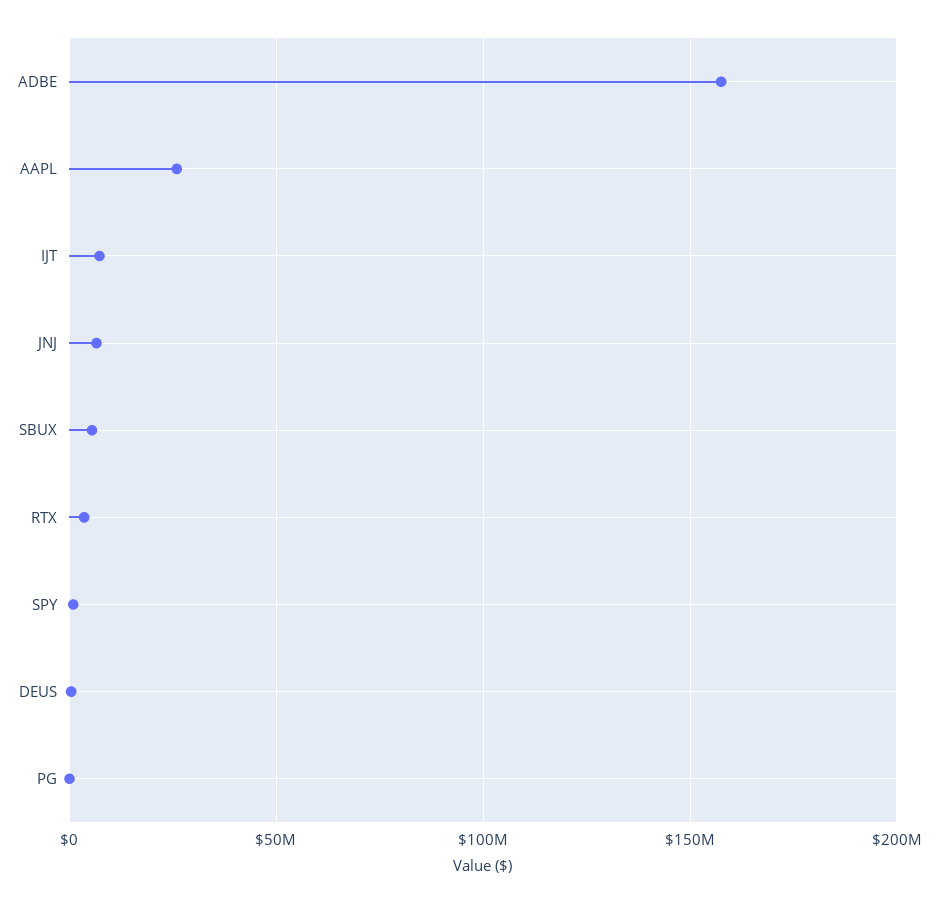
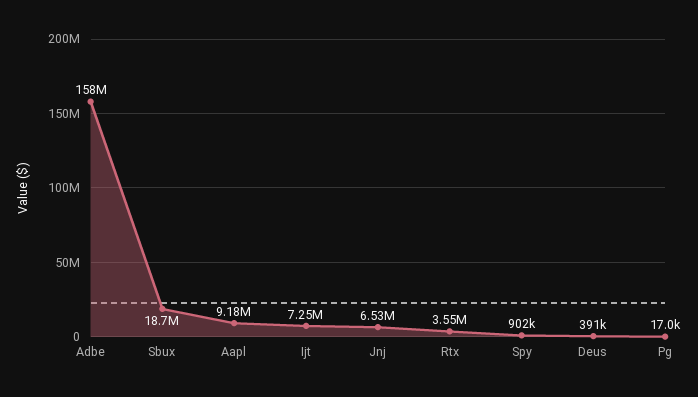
AAPL: 25000000 -> 9180000
SBUX: 5000000 -> 18700000

